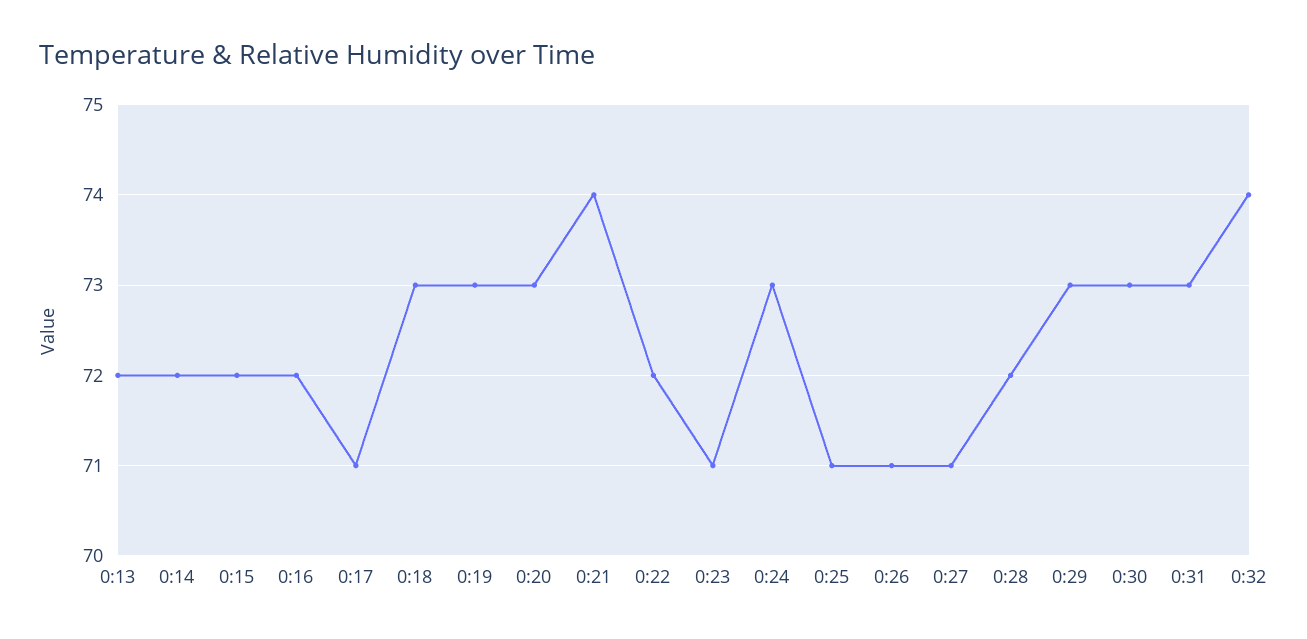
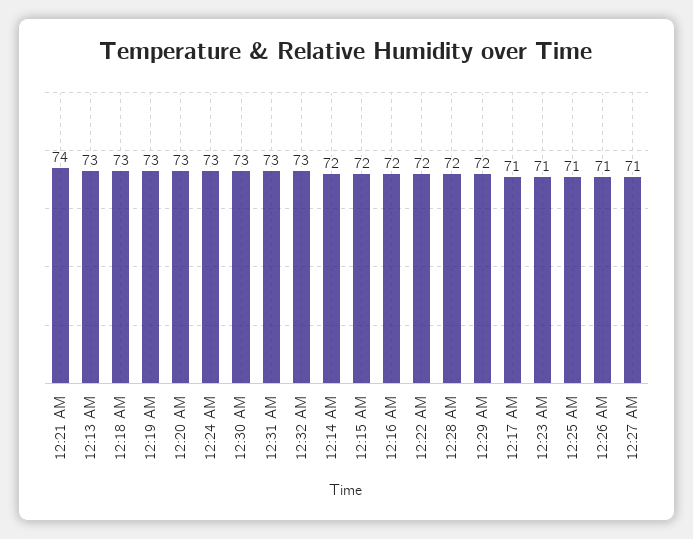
0:13: 72 -> 73
0:29: 73 -> 72
0:32: 74 -> 73

